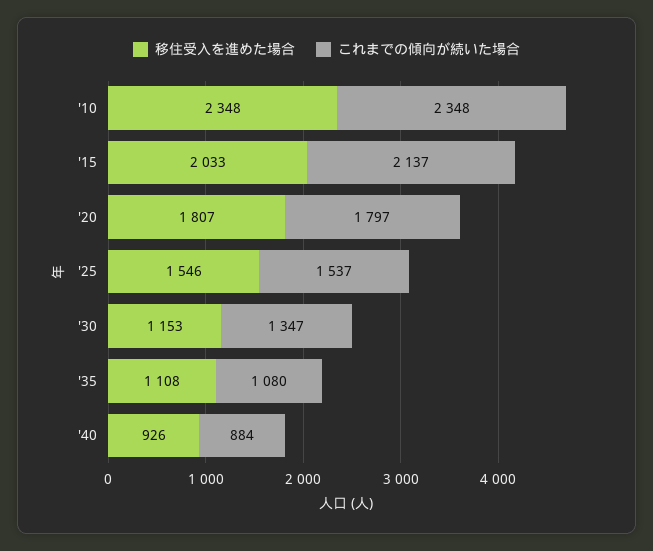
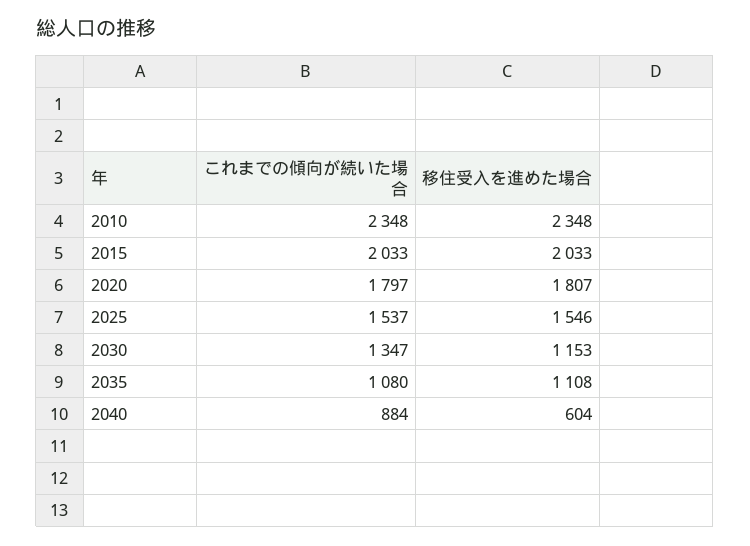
これまでの傾向が続いた場合, '15: 2137 -> 2033
移住受入を進めた場合, '40: 926 -> 604

